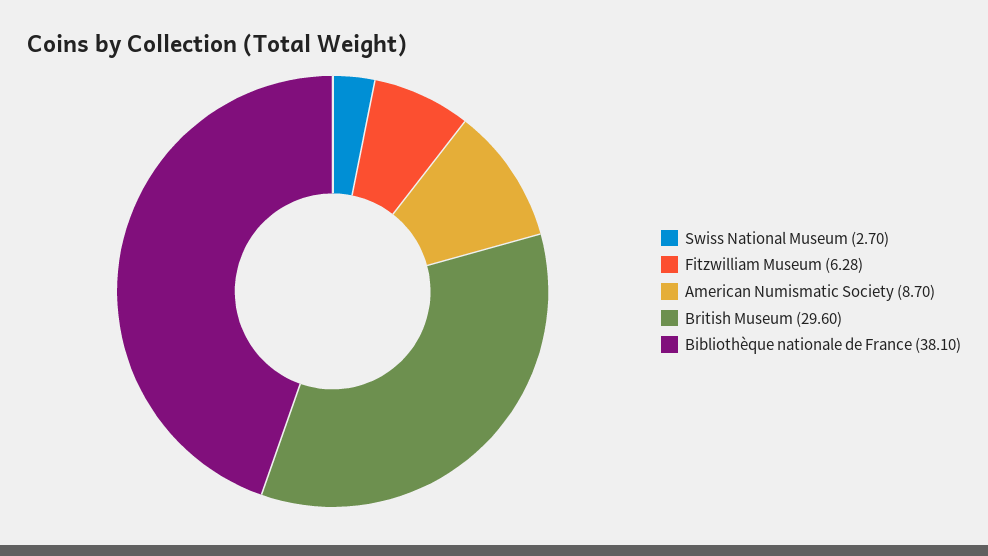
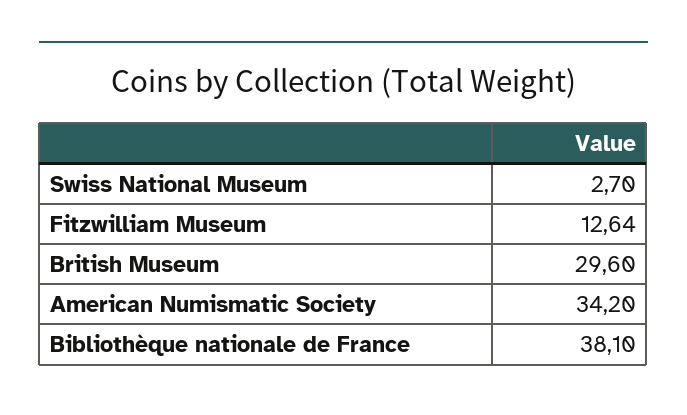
Fitzwilliam Museum: 6.28 -> 12.64
American Numismatic Society: 8.7 -> 34.2

